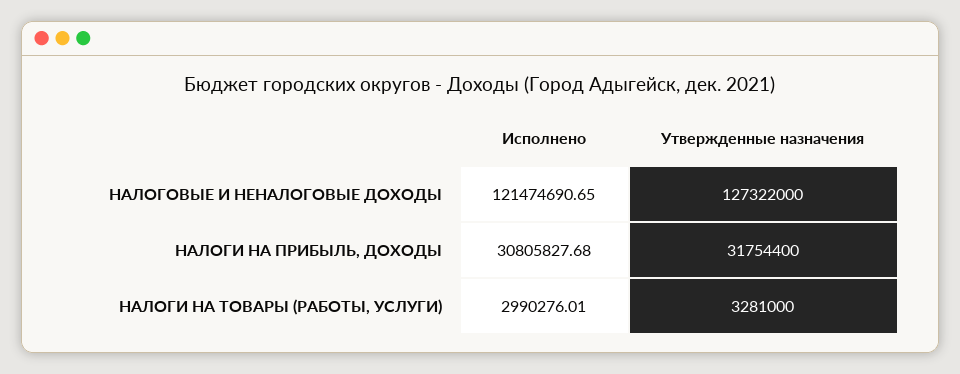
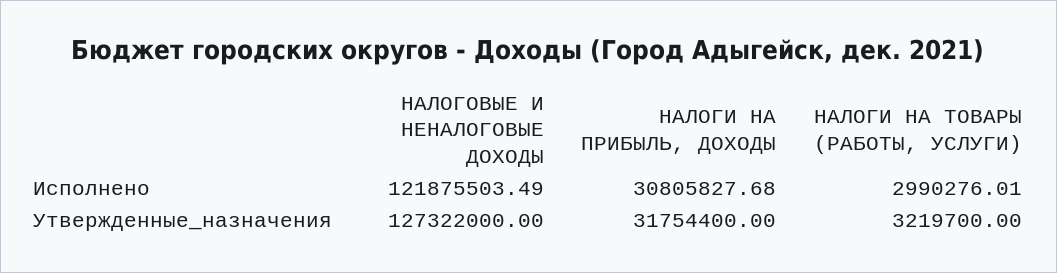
Исполнено, НАЛОГОВЫЕ И НЕНАЛОГОВЫЕ ДОХОДЫ: 121474690.65 -> 121875503.49
Утвержденные назначения, НАЛОГИ НА ТОВАРЫ (РАБОТЫ, УСЛУГИ): 3281000 -> 3219700

